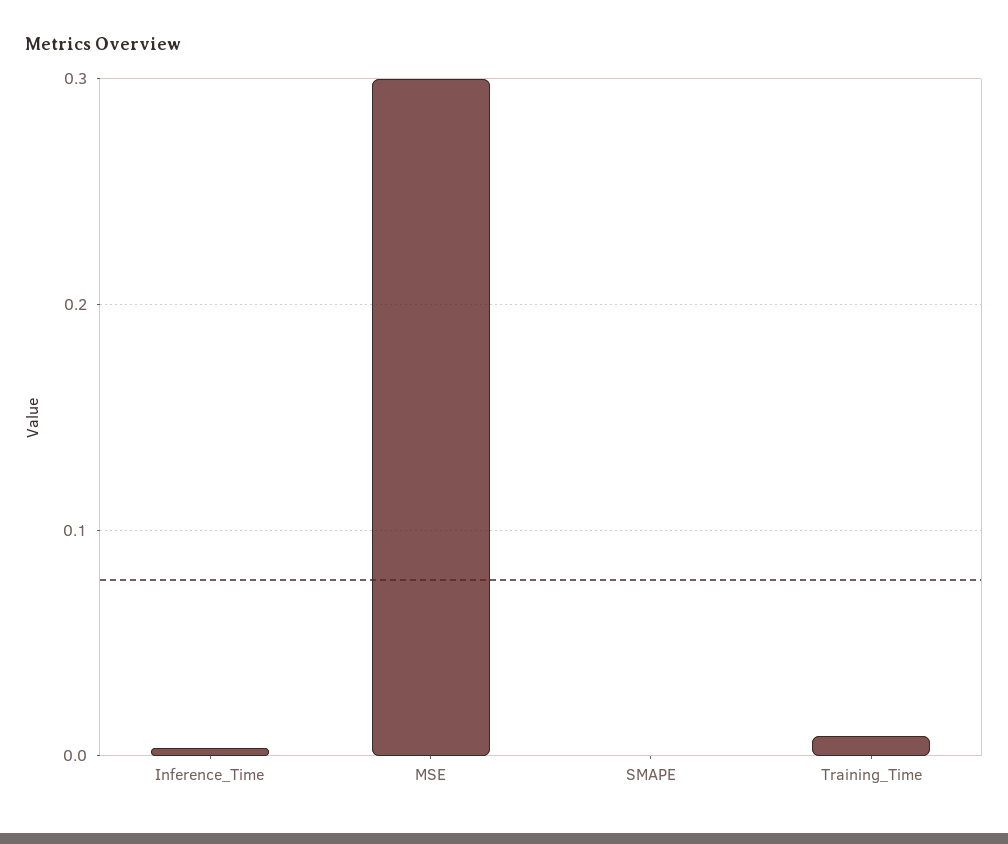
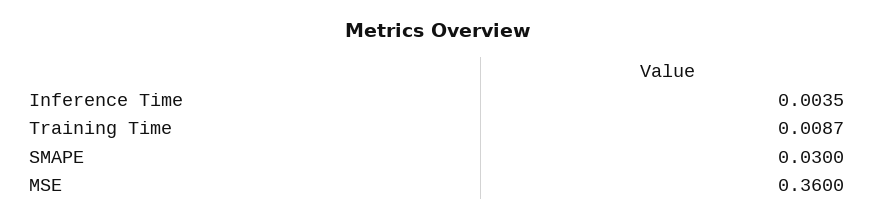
MSE: 0.3 -> 0.36
SMAPE: 0 -> 0.03

